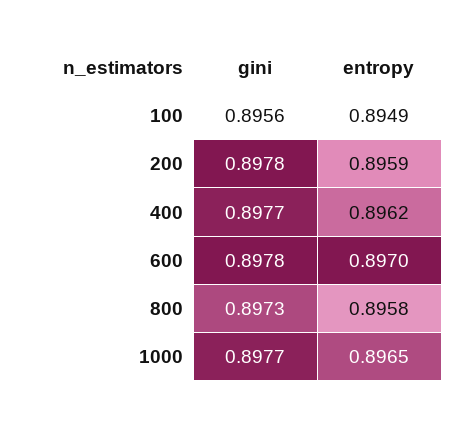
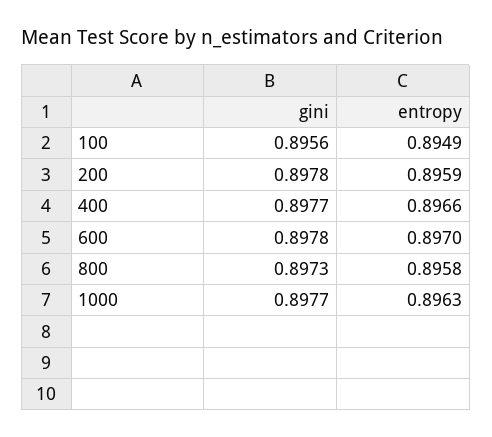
entropy, 400: 0.8962 -> 0.8966
entropy, 1000: 0.8965 -> 0.8963

